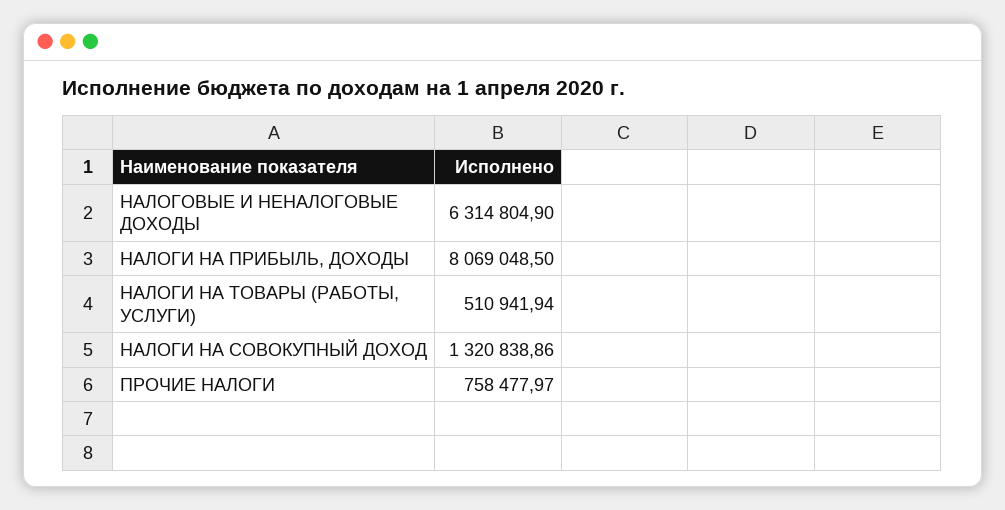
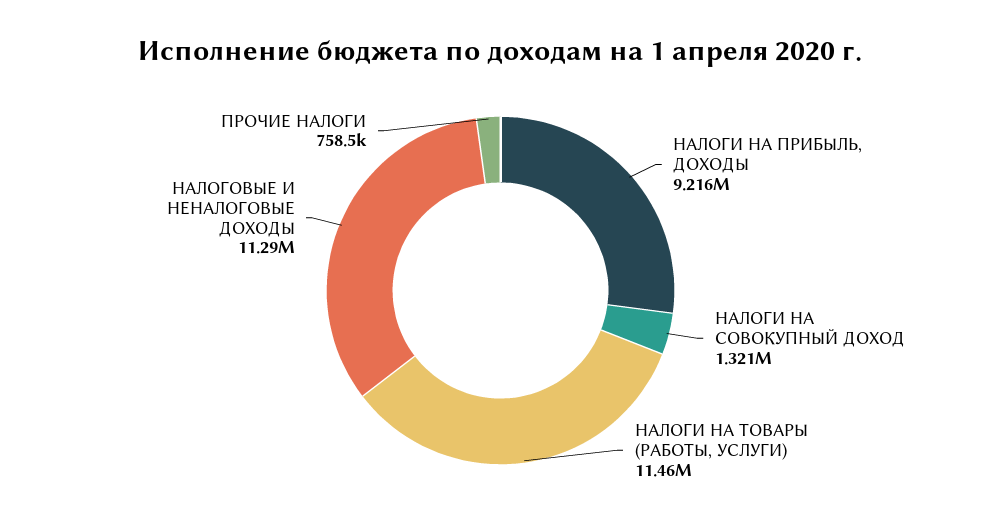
НАЛОГОВЫЕ И НЕНАЛОГОВЫЕ ДОХОДЫ: 6314804.9 -> 11290000
НАЛОГИ НА ПРИБЫЛЬ, ДОХОДЫ: 8069048.5 -> 9216000
НАЛОГИ НА ТОВАРЫ (РАБОТЫ, УСЛУГИ): 510941.94 -> 11460000

